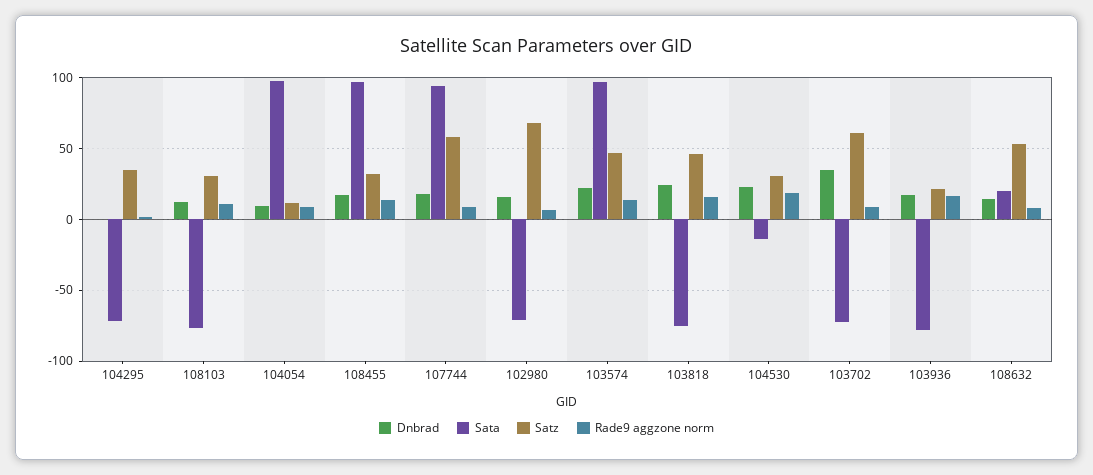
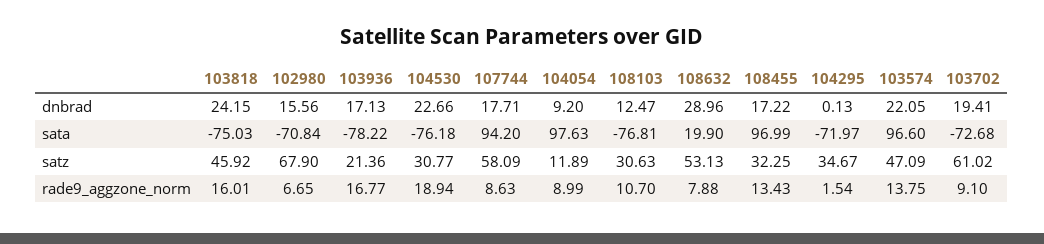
Sata, 104530: -15 -> -76.18
Dnbrad, 103702: 35 -> 19.41
Dnbrad, 108632: 15 -> 28.96

